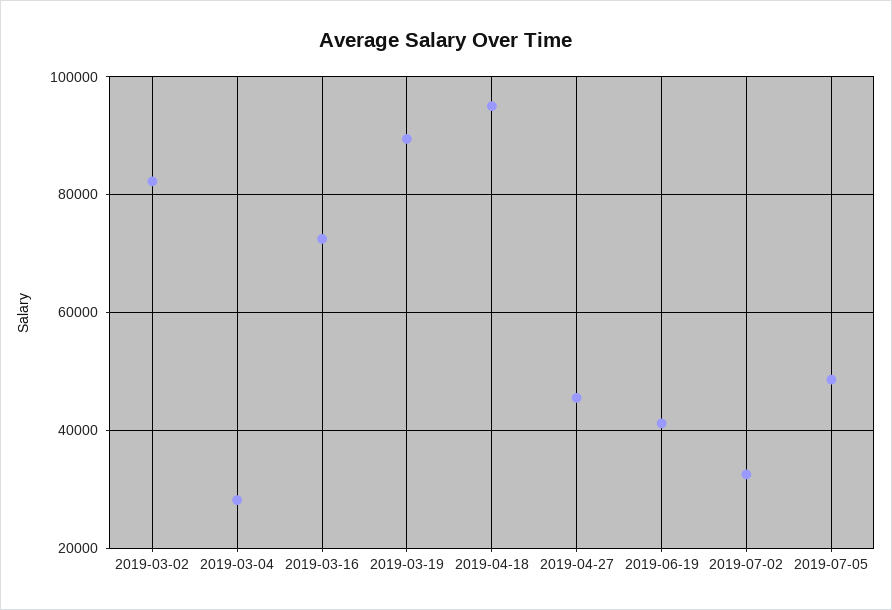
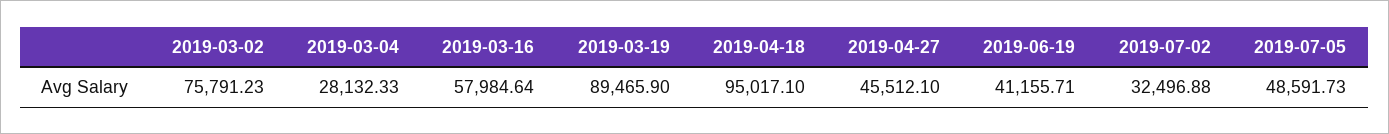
2019-03-02: 82000 -> 75791.23
2019-03-16: 72000 -> 57984.64

